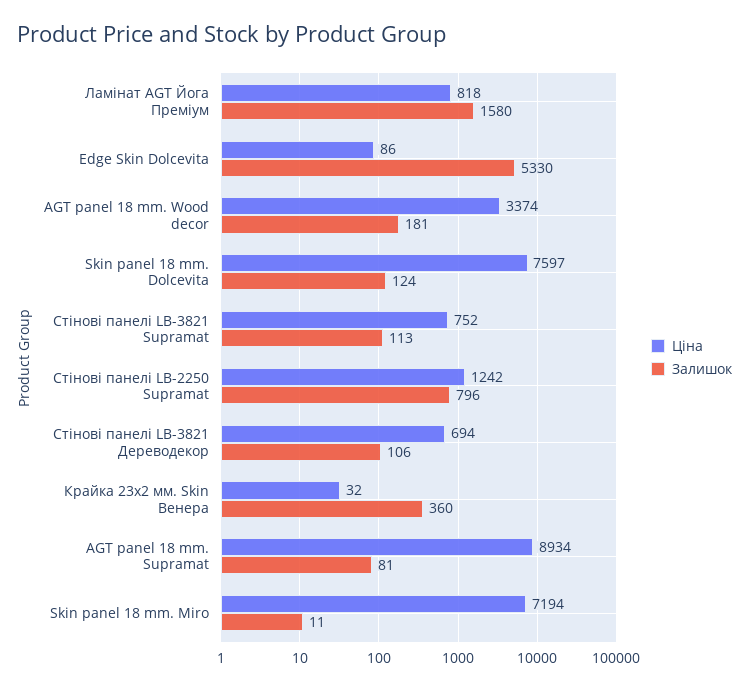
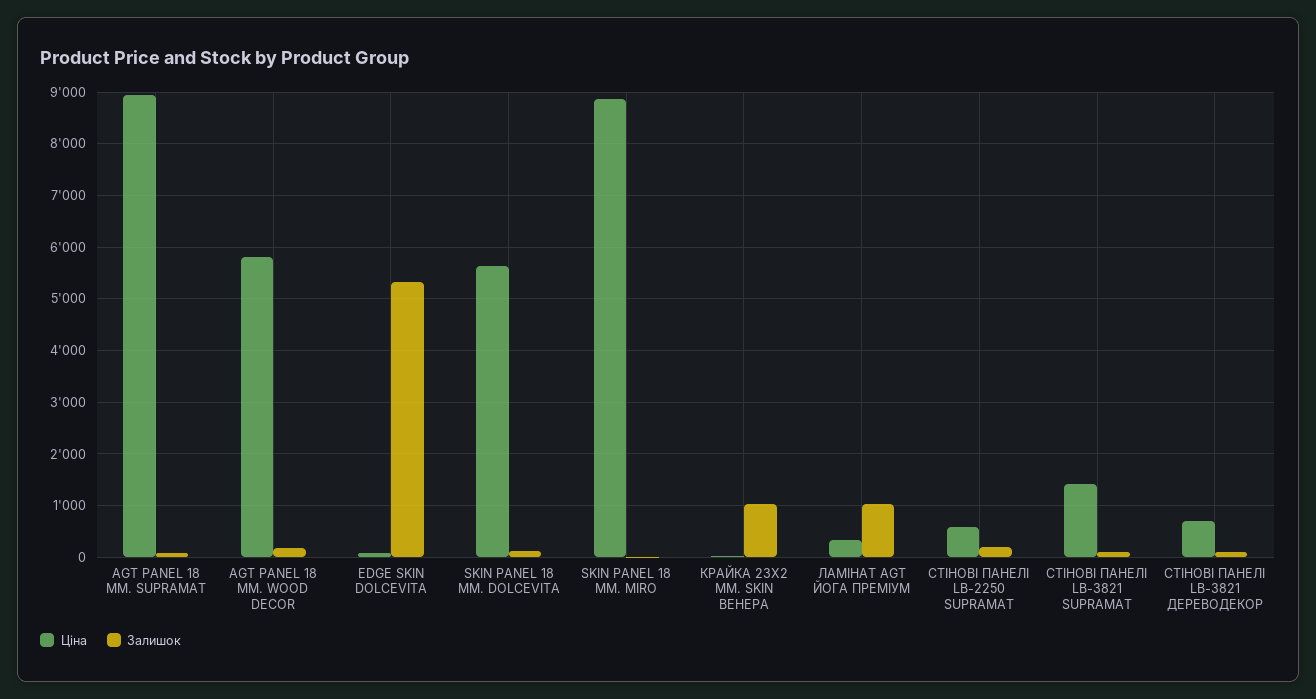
Ціна, Ламінат AGT Йога Преміум: 818 -> 400
Залишок, Ламінат AGT Йога Преміум: 1580 -> 1000
Ціна, AGT panel 18 mm. Wood decor: 3374 -> 5800
Ціна, Skin panel 18 mm. Dolcevita: 7597 -> 5600
Ціна, Стінові панелі LB-3821 Supramat: 752 -> 1400
Ціна, Стінові панелі LB-2250 Supramat: 1242 -> 600
Залишок, Стінові панелі LB-2250 Supramat: 796 -> 200
Залишок, Крайка 23x2 мм. Skin Венера: 360 -> 1000
Ціна, Skin panel 18 mm. Miro: 7194 -> 8800

